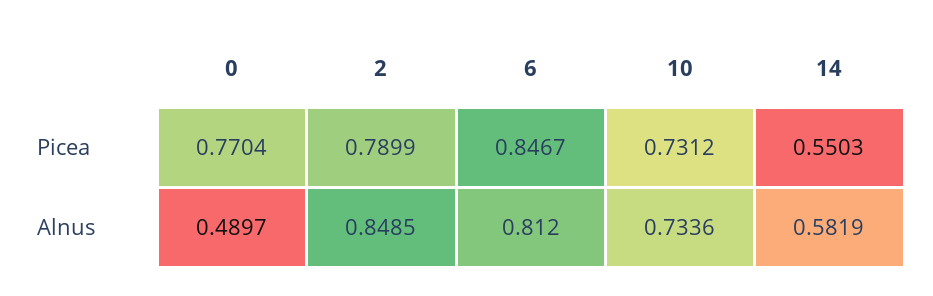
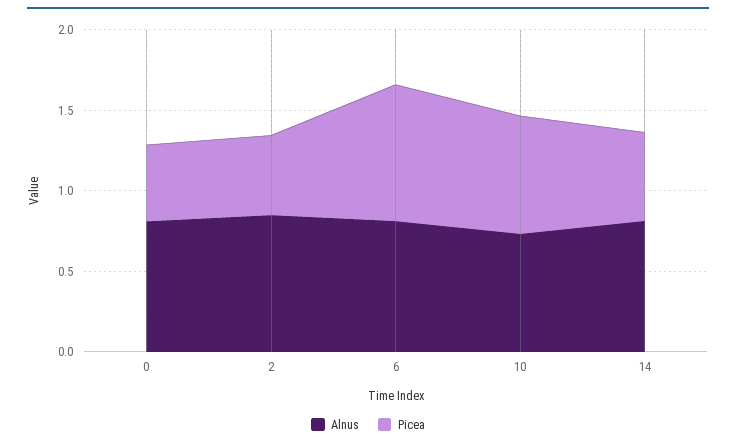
Picea, 0: 0.7704 -> 0.5
Picea, 2: 0.7899 -> 0.5
Alnus, 0: 0.4897 -> 0.8
Alnus, 14: 0.5819 -> 0.8

